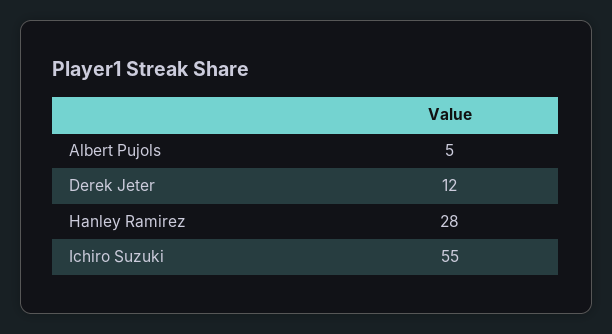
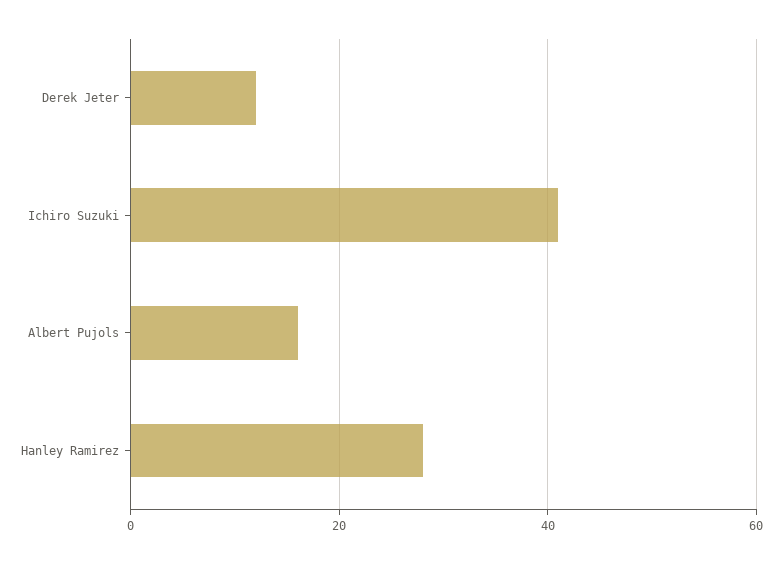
Albert Pujols: 5 -> 15
Ichiro Suzuki: 55 -> 40

